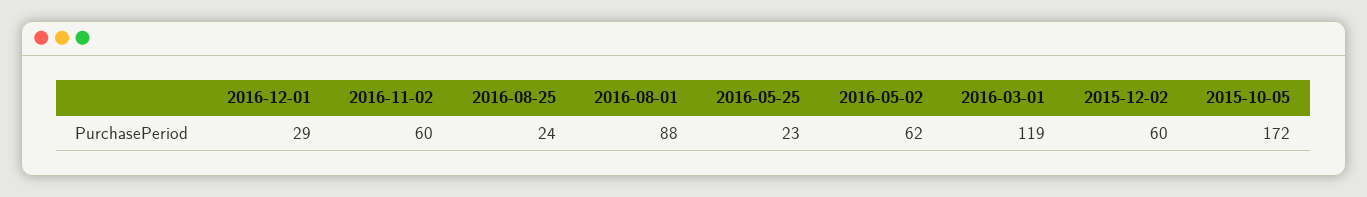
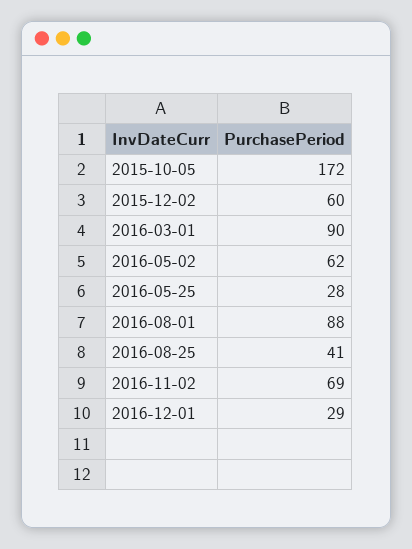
2016-11-02: 60 -> 69
2016-08-25: 24 -> 41
2016-05-25: 23 -> 28
2016-03-01: 119 -> 90

